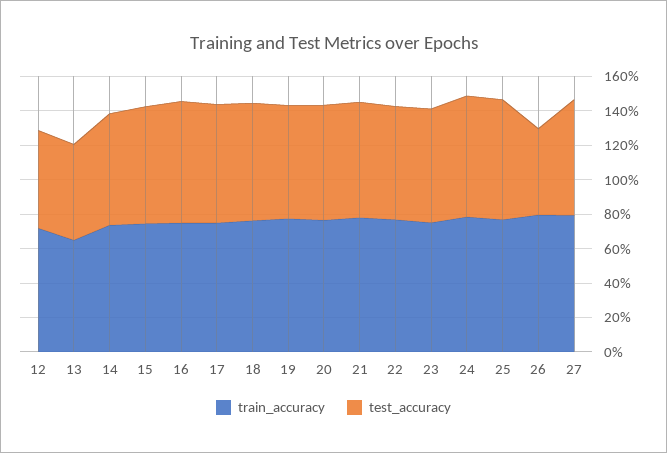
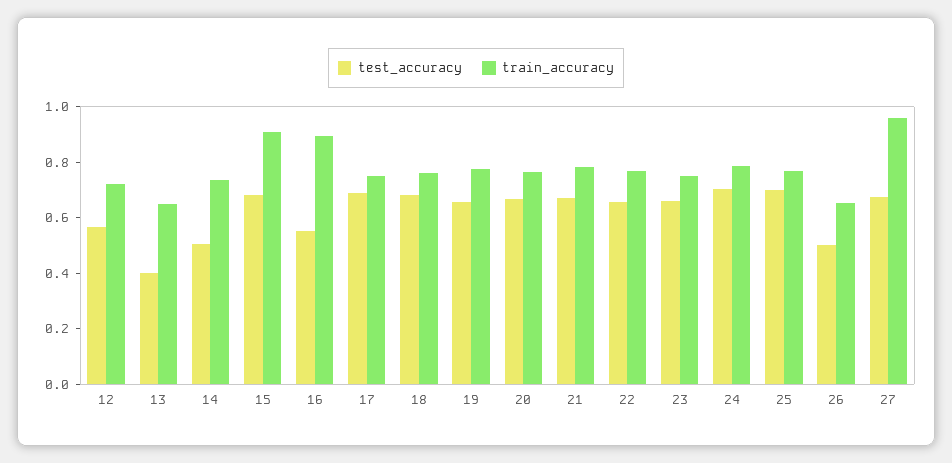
test_accuracy, 13: 0.55 -> 0.4
test_accuracy, 14: 0.65 -> 0.5
train_accuracy, 15: 0.75 -> 0.9
train_accuracy, 16: 0.75 -> 0.9
test_accuracy, 16: 0.7 -> 0.55
train_accuracy, 26: 0.8 -> 0.65
train_accuracy, 27: 0.8 -> 0.95

